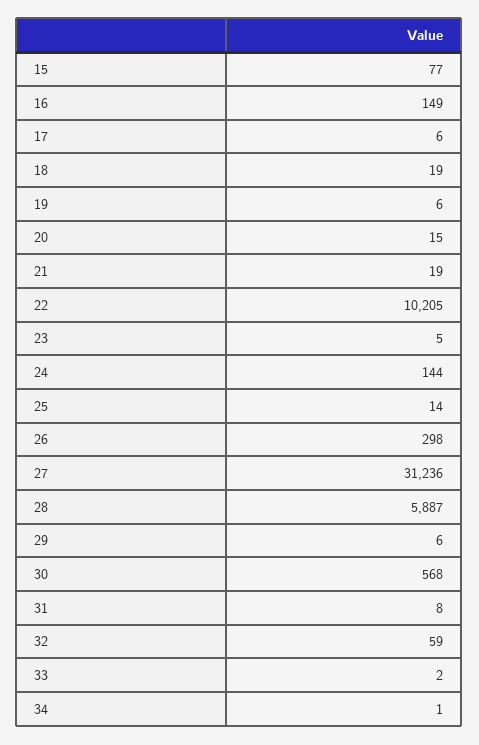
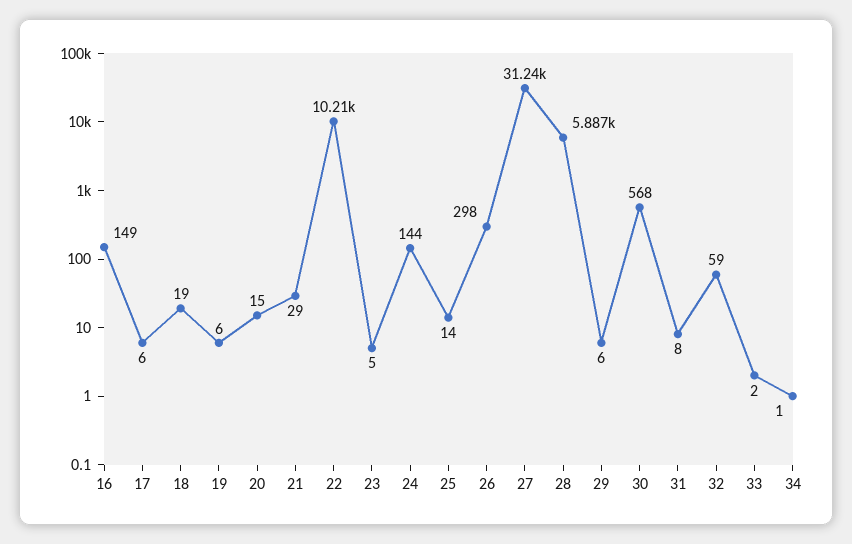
15: 77 -> none
21: 19 -> 29

